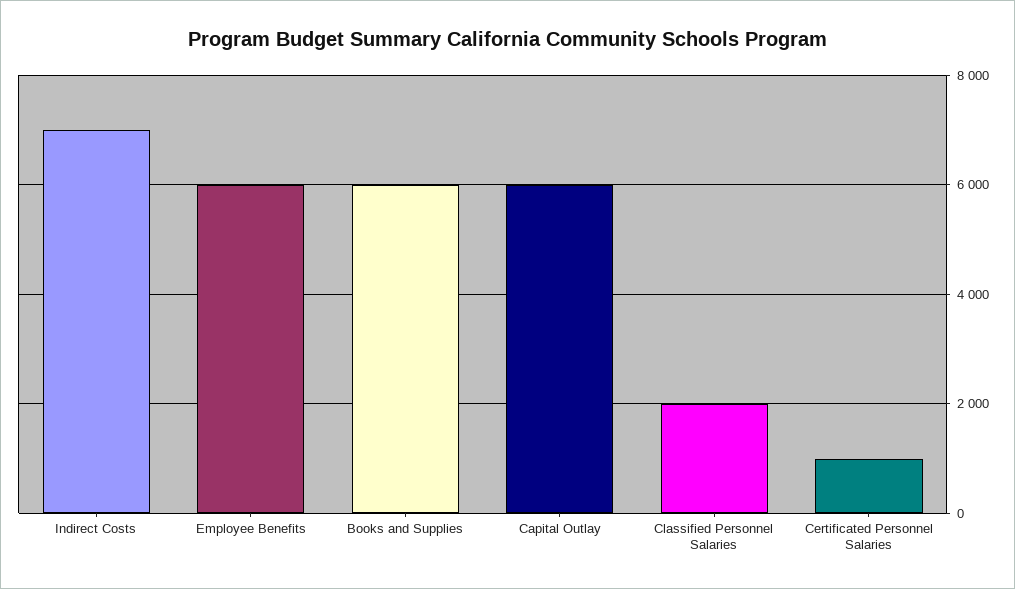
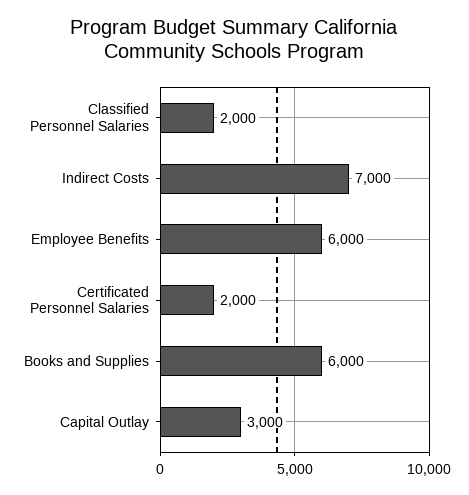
Capital Outlay: 6000 -> 3000
Certificated Personnel Salaries: 1000 -> 2000

